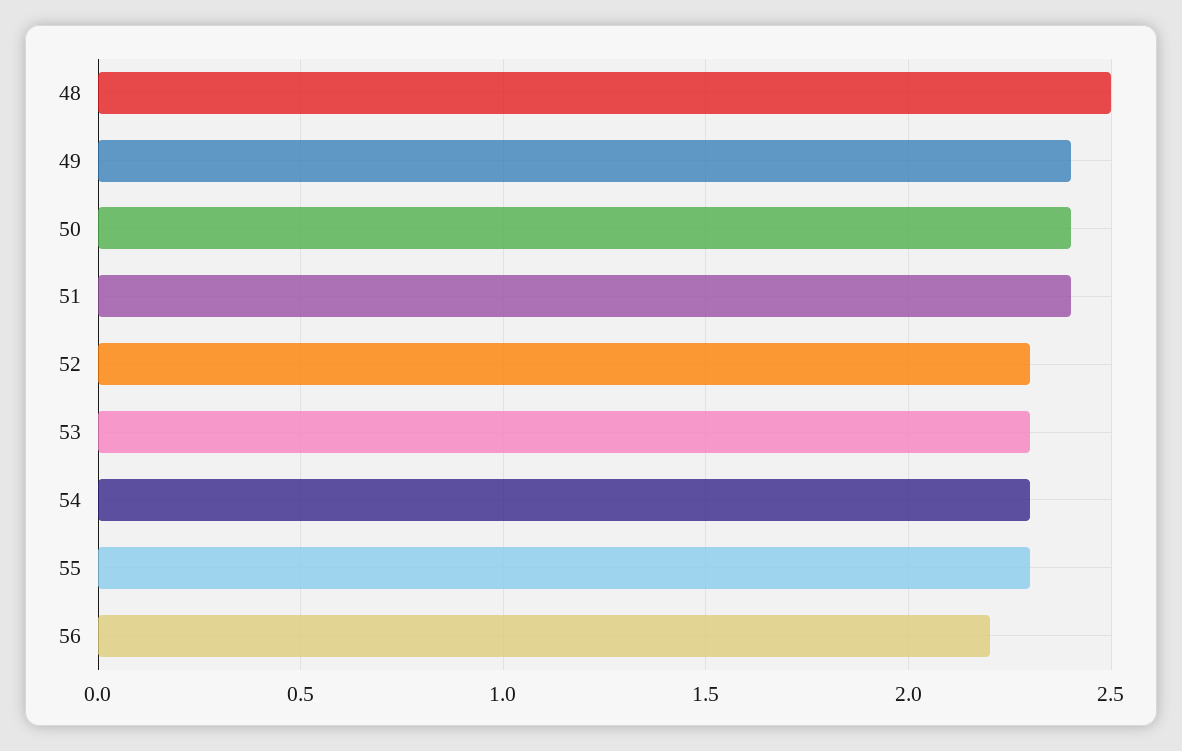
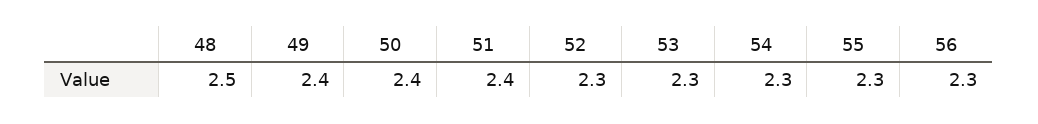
56: 2.2 -> 2.3

